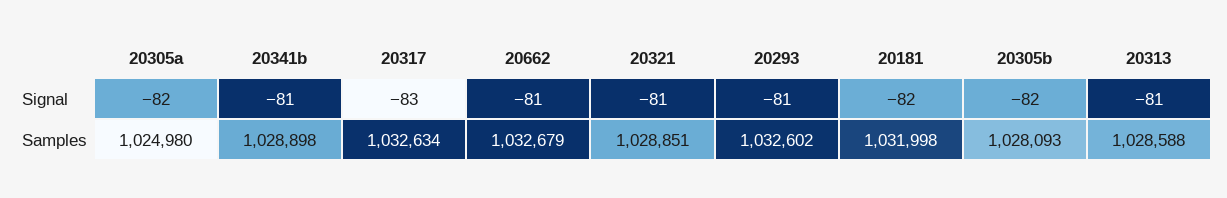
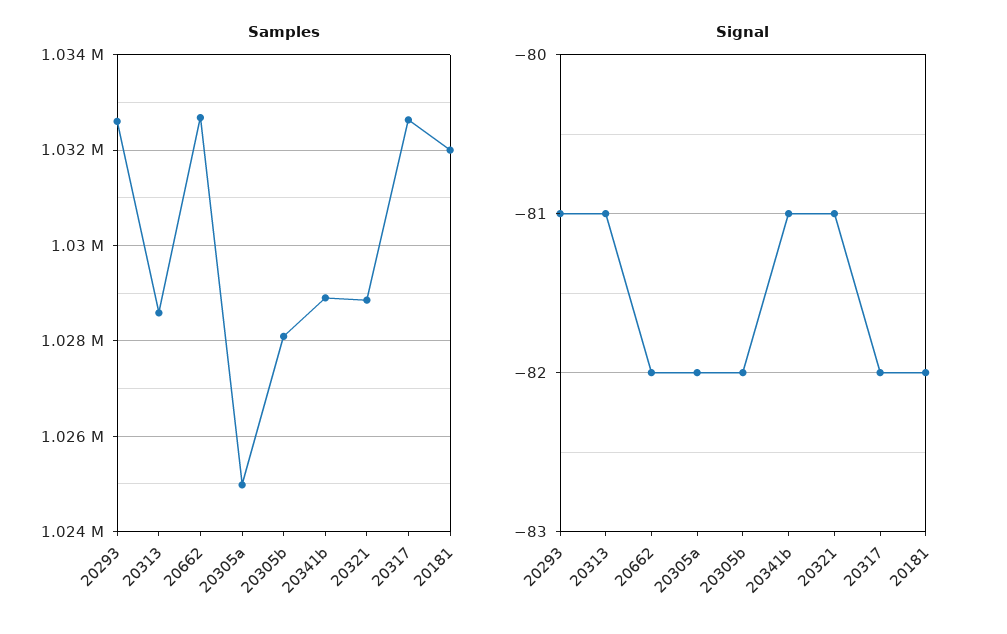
Signal, 20317: -83 -> -82
Signal, 20662: -81 -> -82

